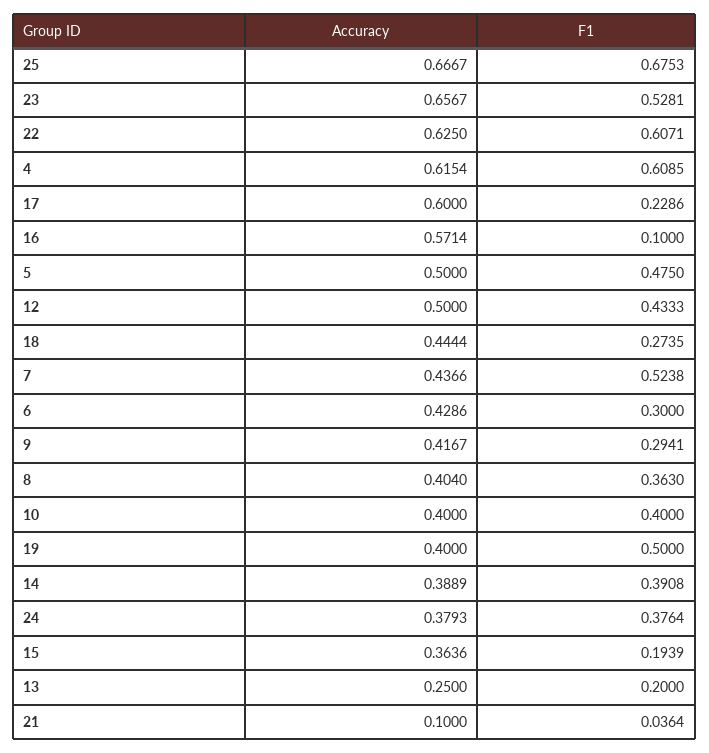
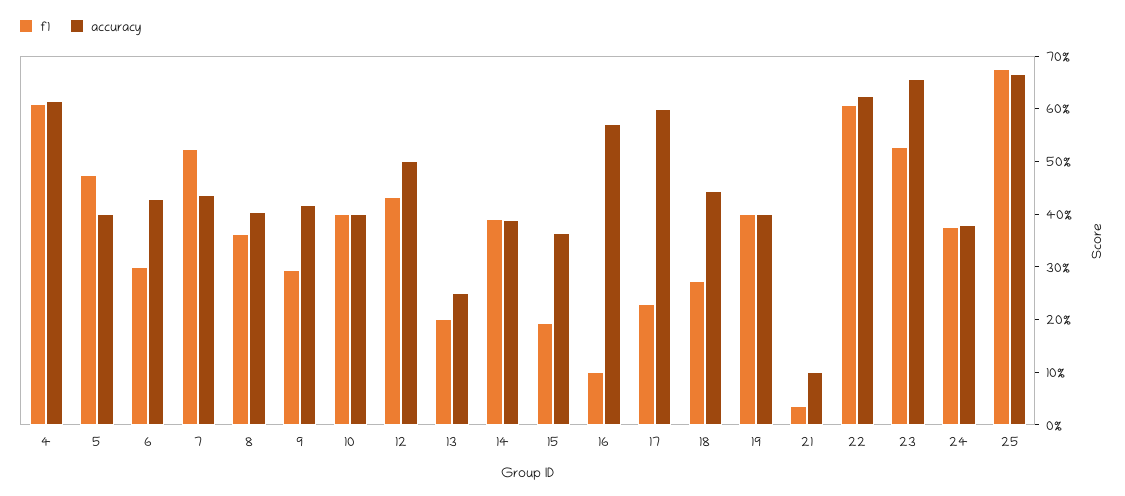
Accuracy, 5: 0.5 -> 0.4
F1, 19: 0.5 -> 0.4

